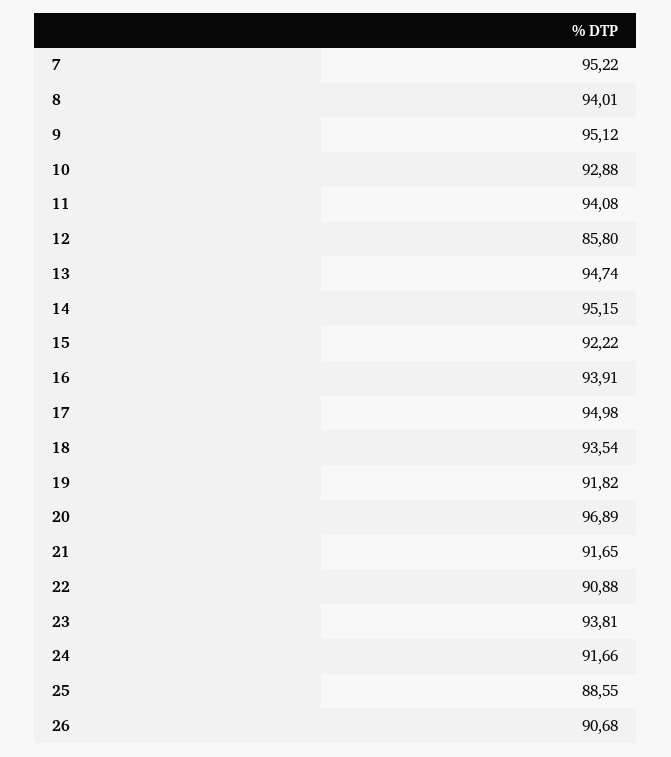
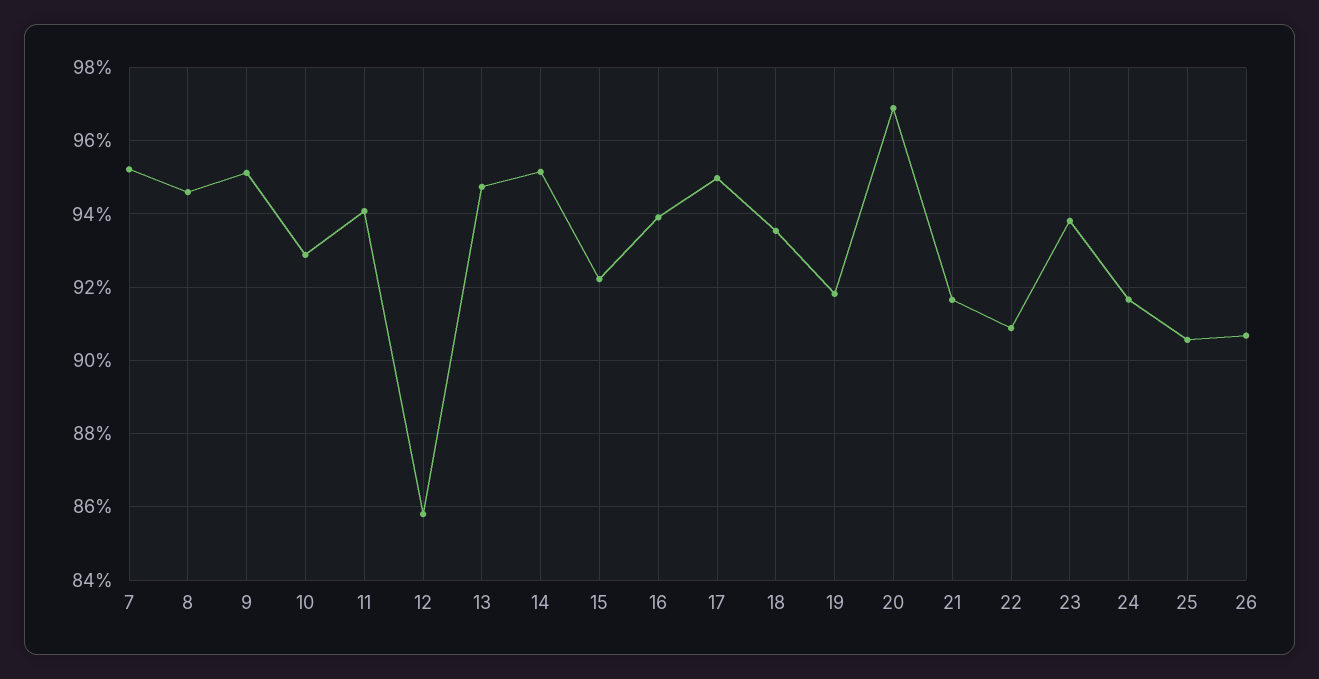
8: 94.01 -> 94.6
25: 88.55 -> 90.6

